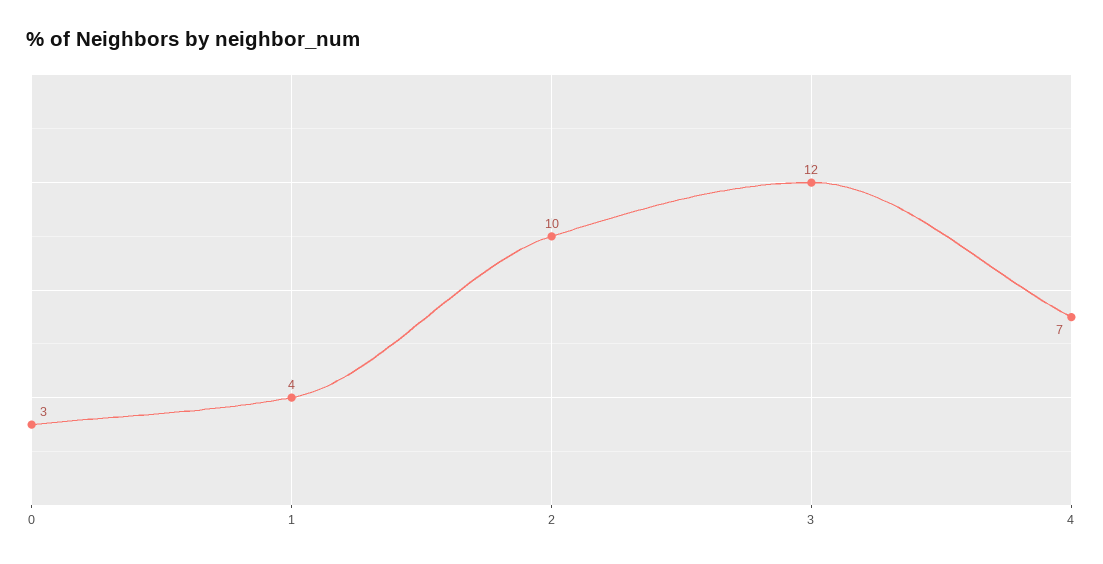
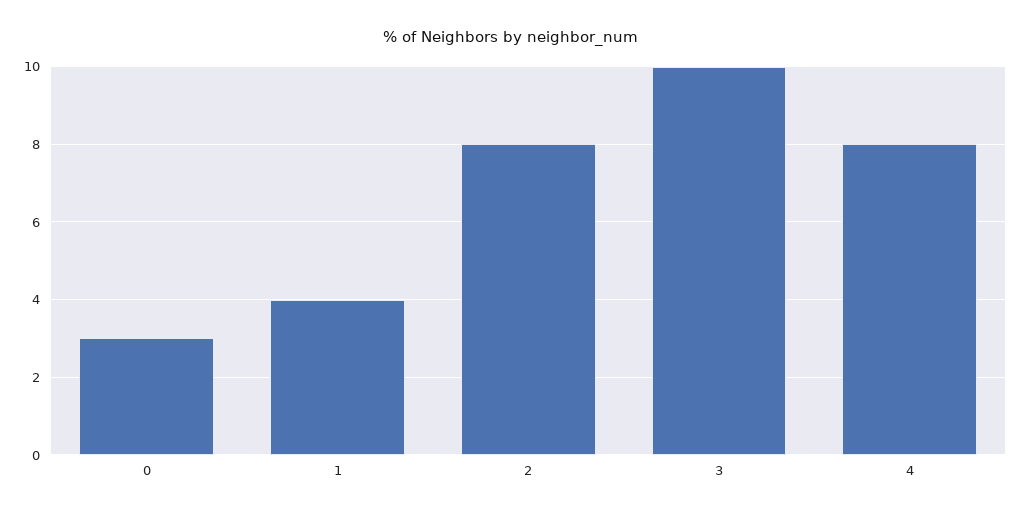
2: 10 -> 8
3: 12 -> 10
4: 7 -> 8

